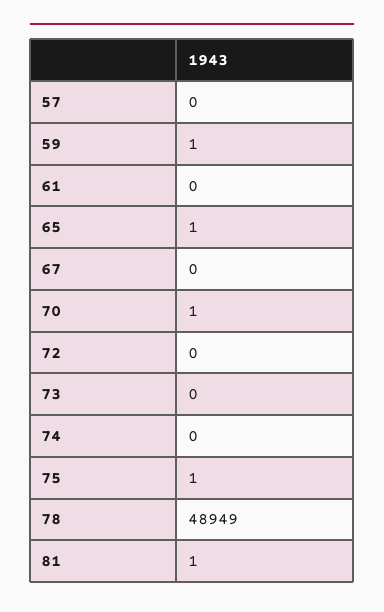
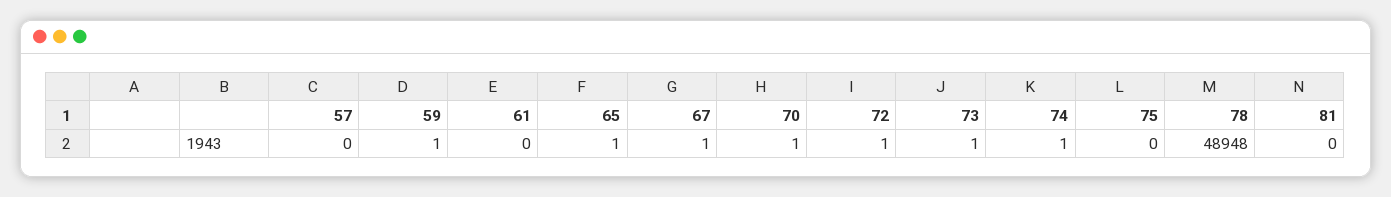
67: 0 -> 1
72: 0 -> 1
73: 0 -> 1
74: 0 -> 1
75: 1 -> 0
78: 48949 -> 48948
81: 1 -> 0

